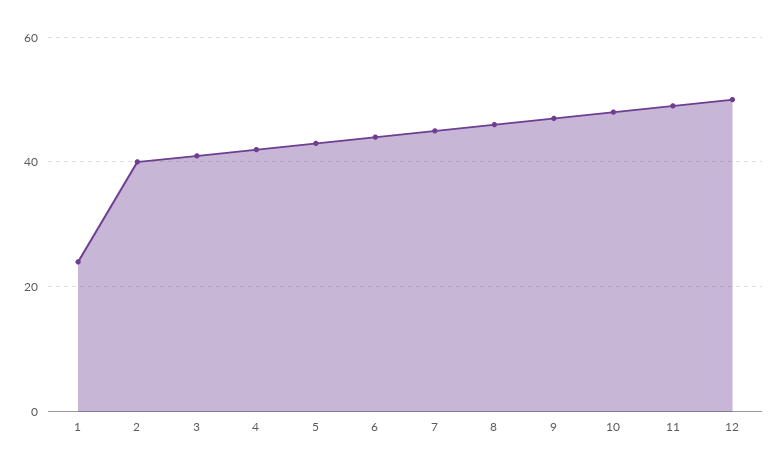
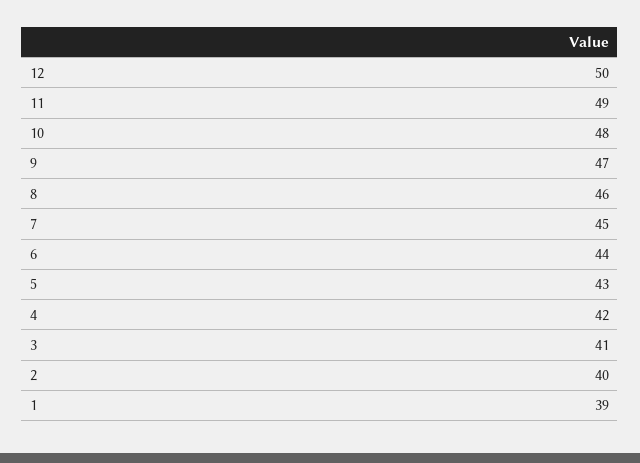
1: 25 -> 39

